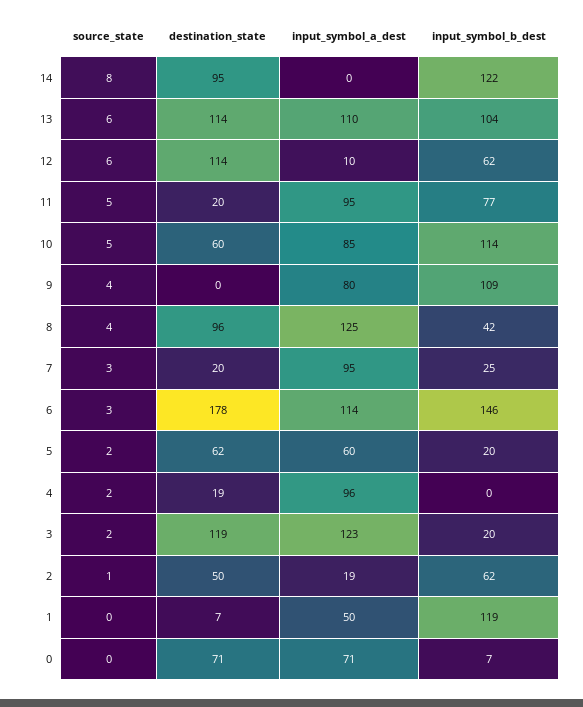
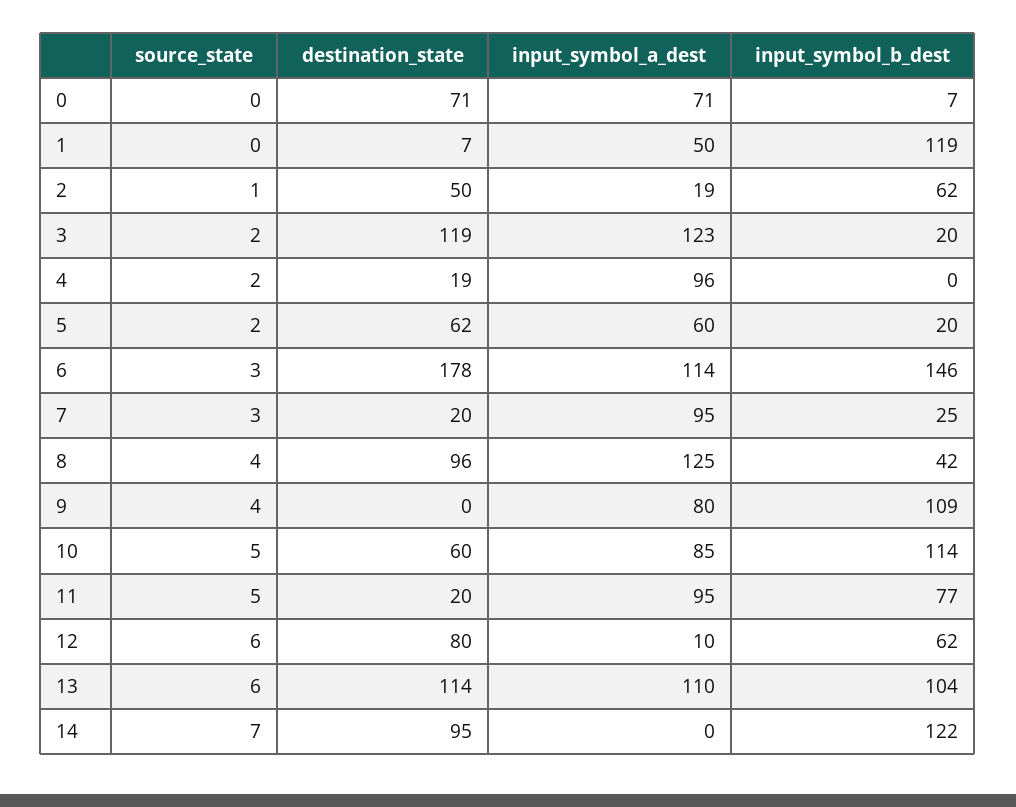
source_state, 14: 8 -> 7
destination_state, 12: 114 -> 80

